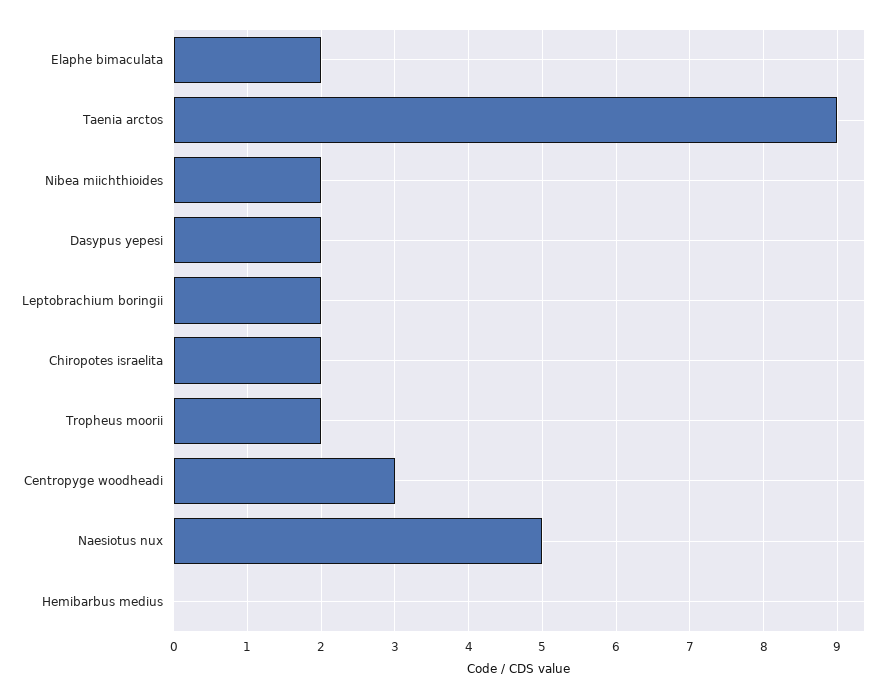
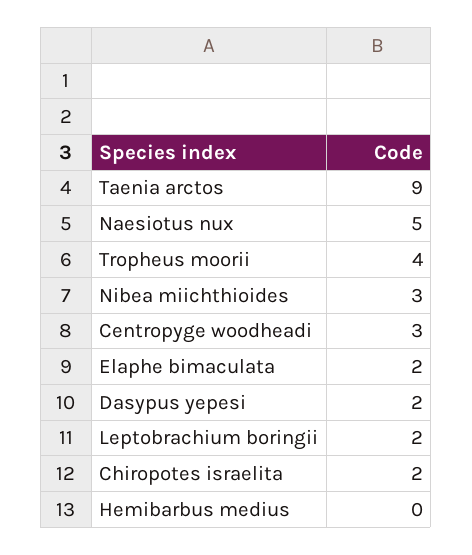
Nibea miichthioides: 2 -> 3
Tropheus moorii: 2 -> 4

